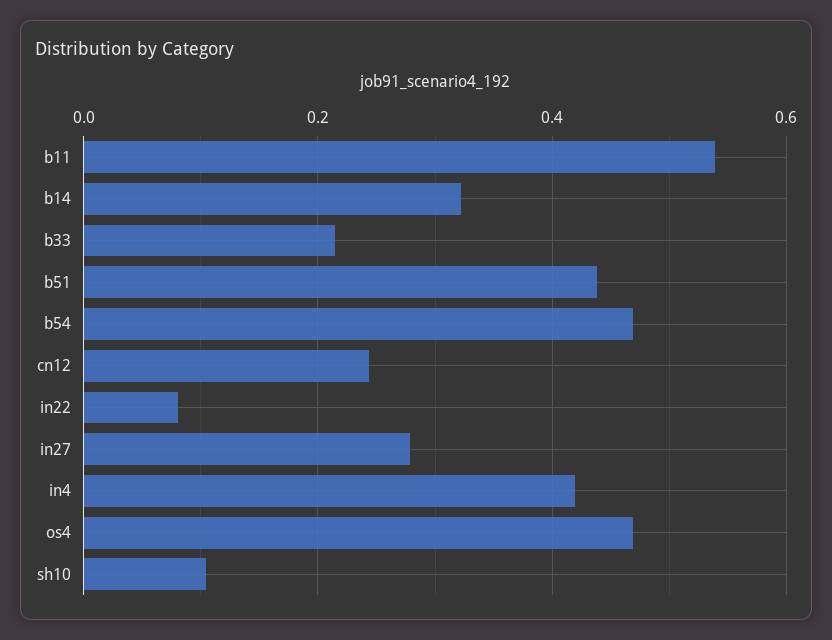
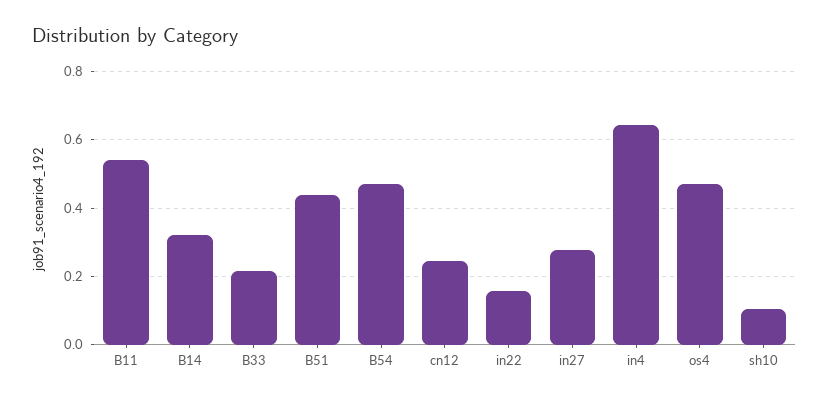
in22: 0.08 -> 0.16
in4: 0.42 -> 0.64

